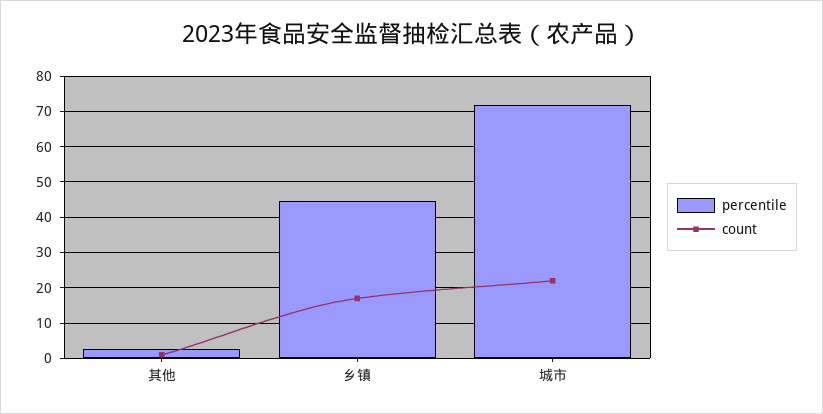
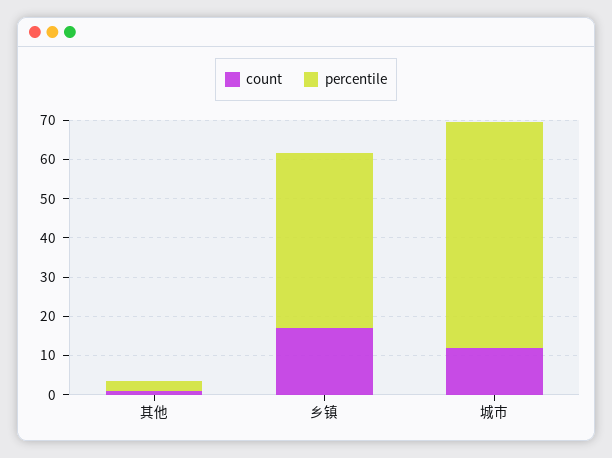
percentile, 城市: 72 -> 57.5
count, 城市: 22 -> 12.5

